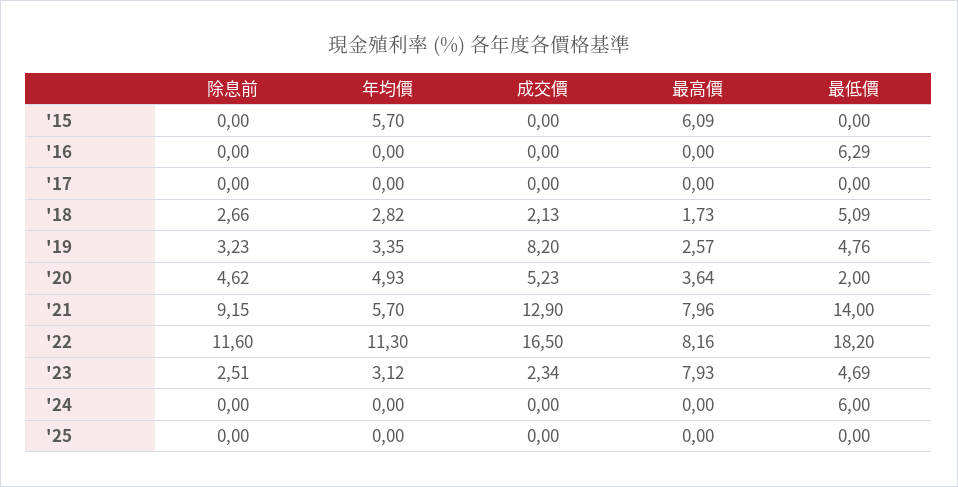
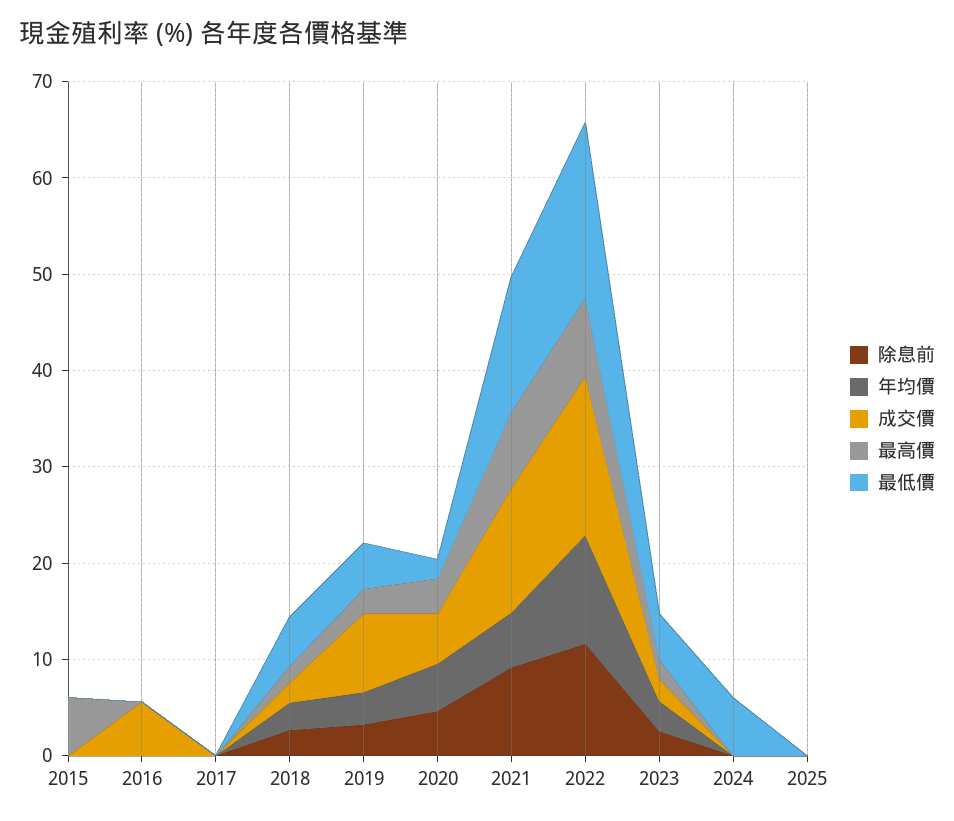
年均價, '15: 5.7 -> 0
成交價, '16: 0 -> 6
最低價, '16: 6.29 -> 0
最高價, '23: 7.93 -> 2

